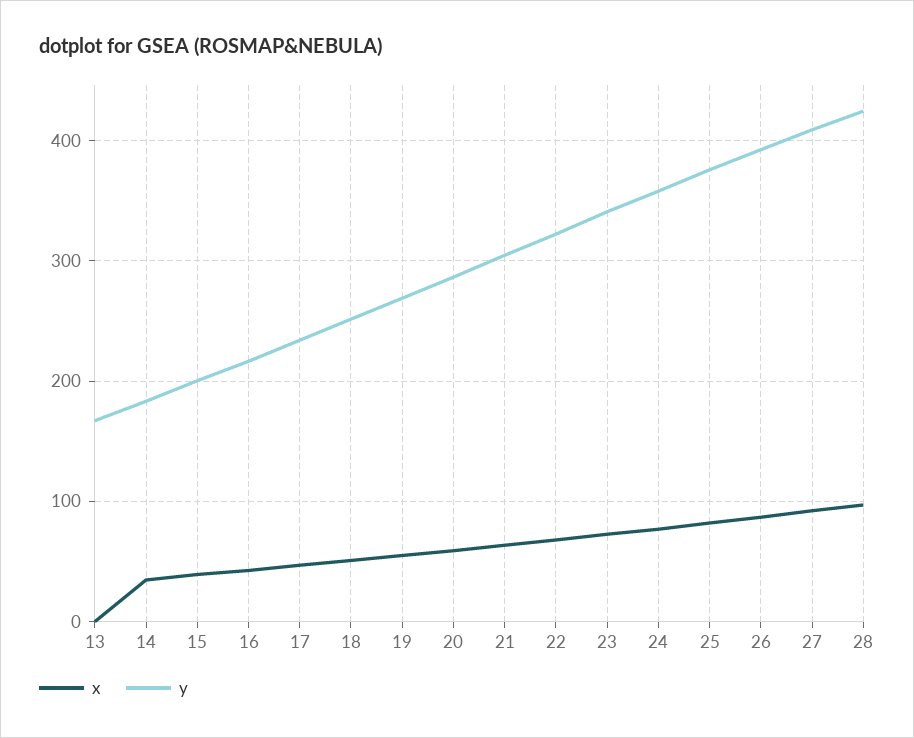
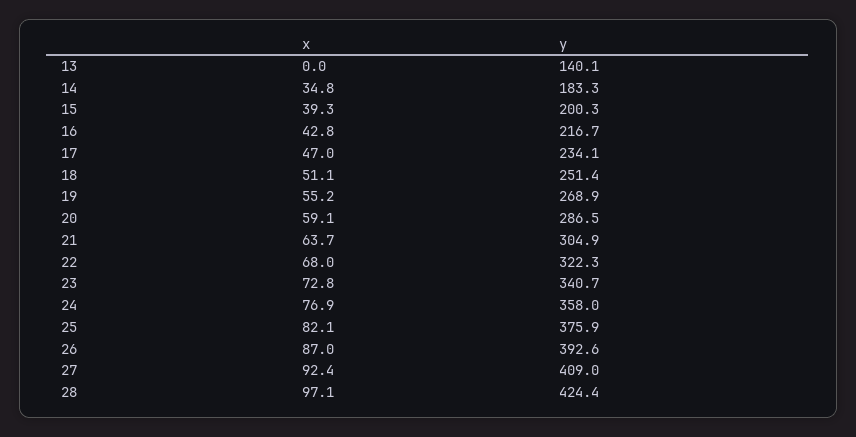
y, 13: 170 -> 140.1

